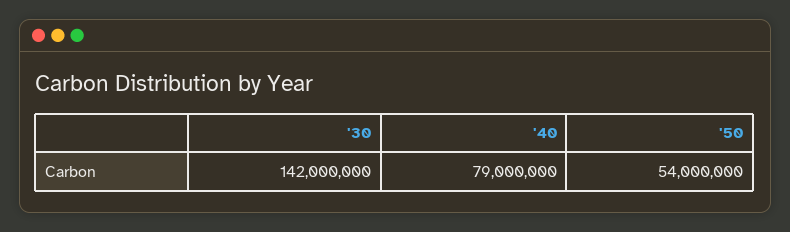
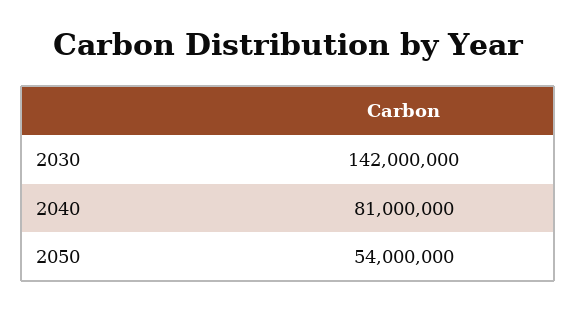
'40: 79000000 -> 81000000

